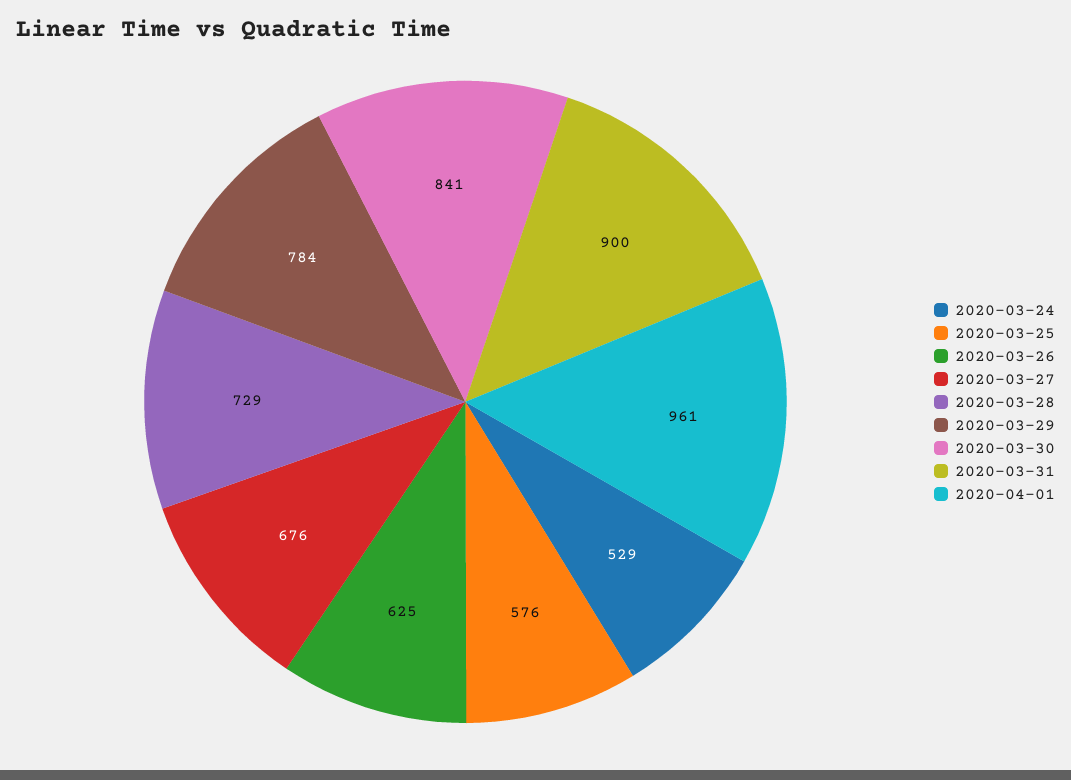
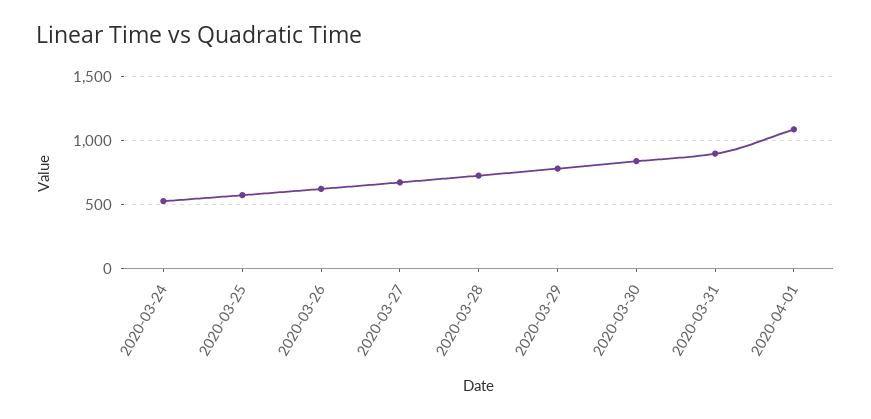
2020-04-01: 961 -> 1100

